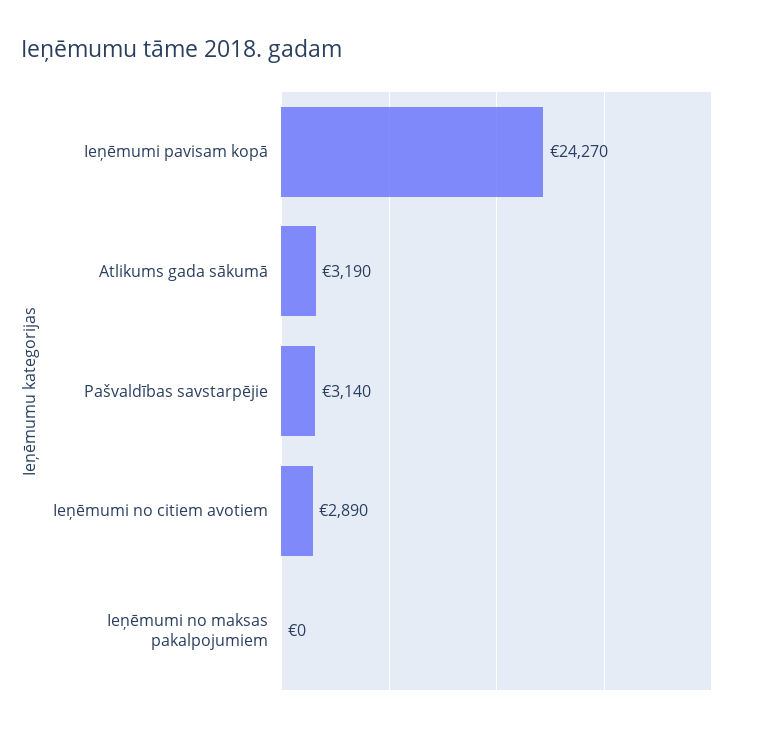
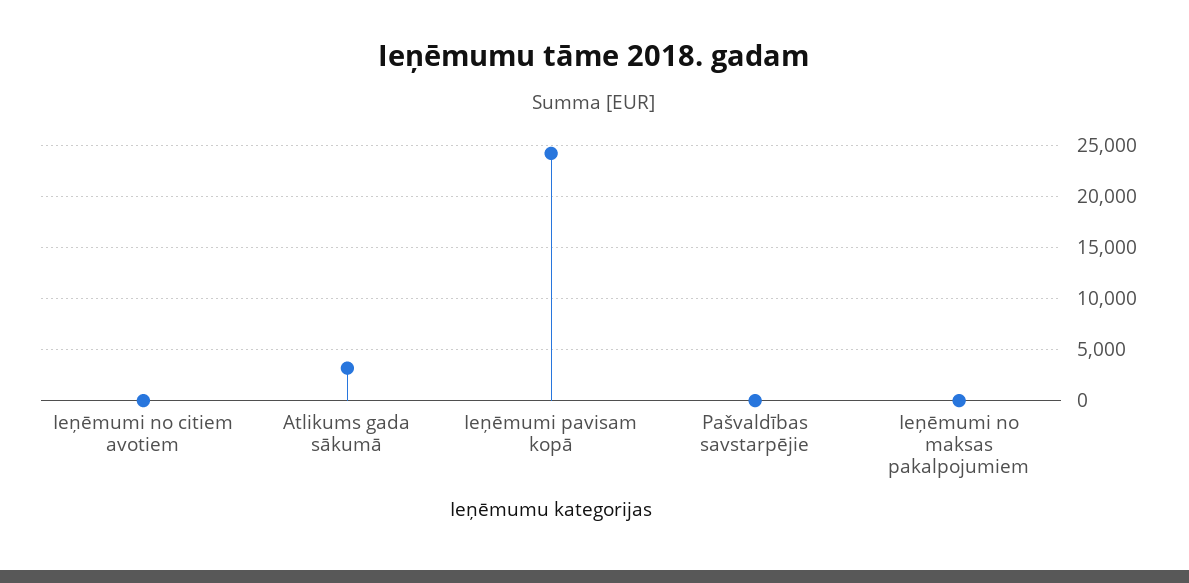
Pašvaldības savstarpējie: 3140 -> 0
Ieņēmumi no citiem avotiem: 2890 -> 0

